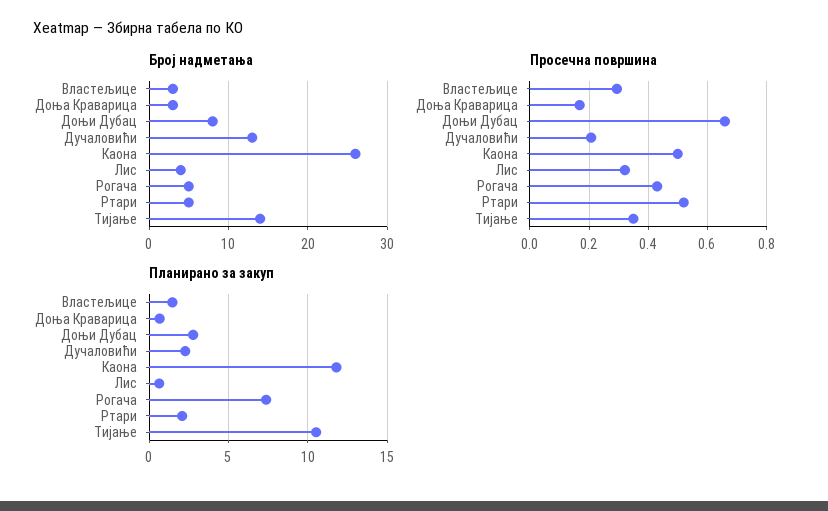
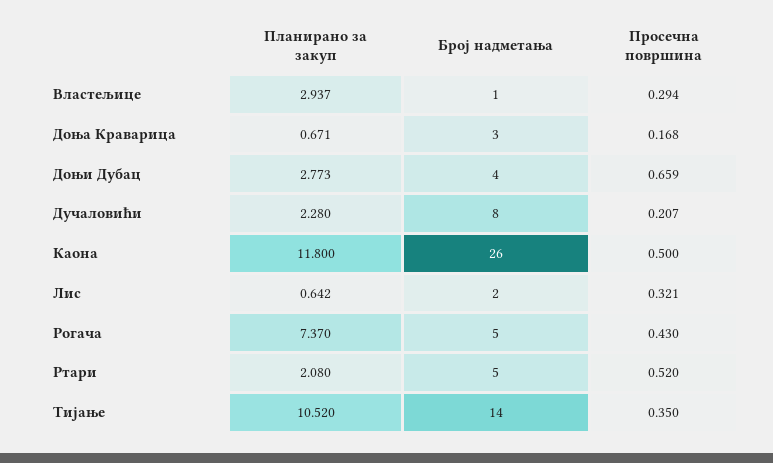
Број надметања, Властељице: 3 -> 1
Број надметања, Доњи Дубац: 8 -> 4
Број надметања, Дучаловићи: 13 -> 8
Број надметања, Лис: 4 -> 2
Планирано за закуп, Властељице: 1.5 -> 2.937

